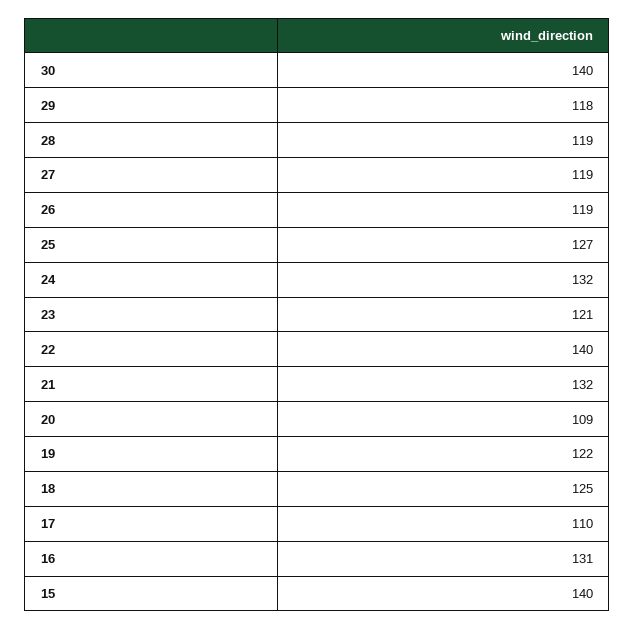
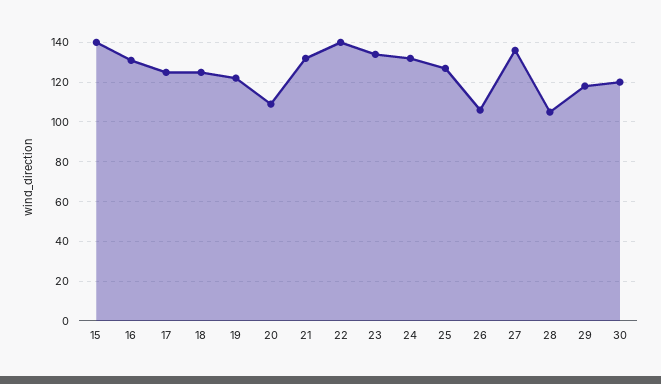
30: 140 -> 120
28: 119 -> 105
27: 119 -> 135
26: 119 -> 105
23: 121 -> 135
17: 110 -> 125

